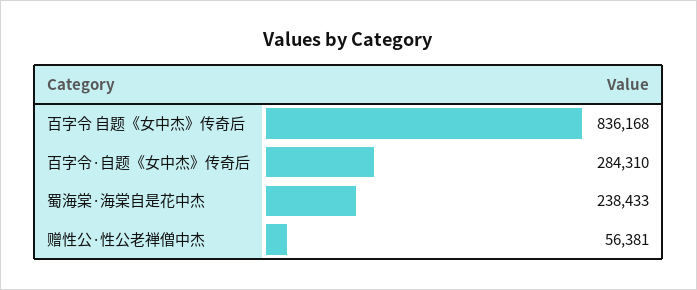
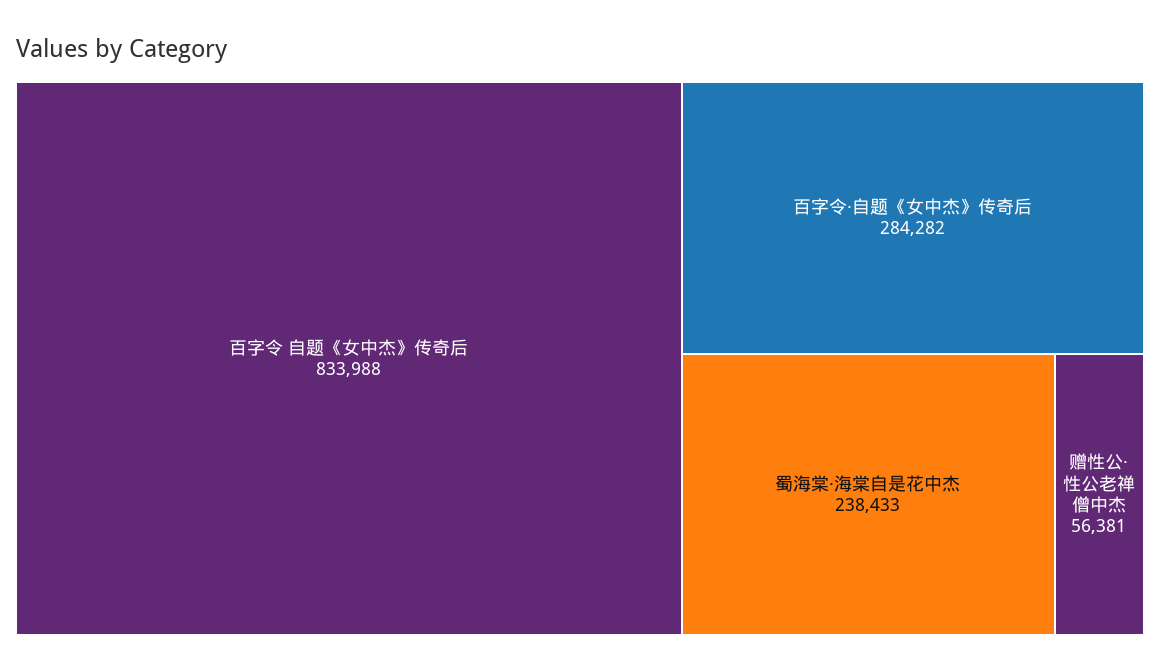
百字令 自题《女中杰》传奇后: 836168 -> 833988
百字令·自题《女中杰》传奇后: 284310 -> 284282

